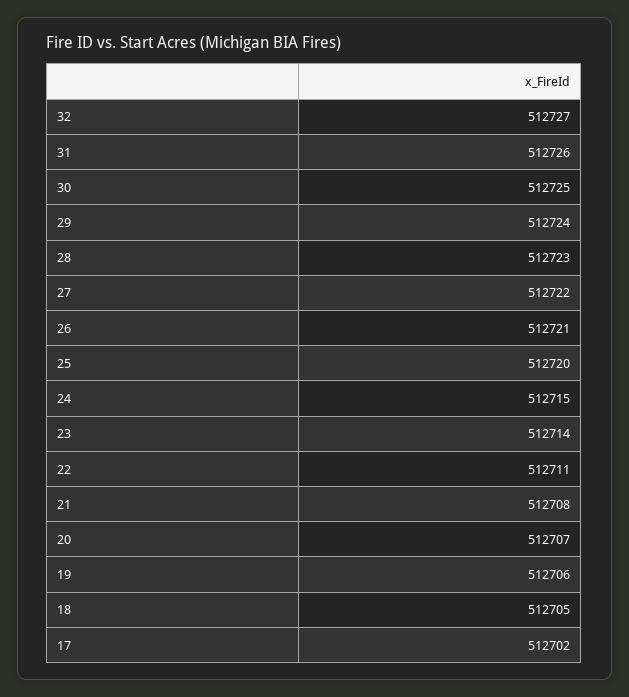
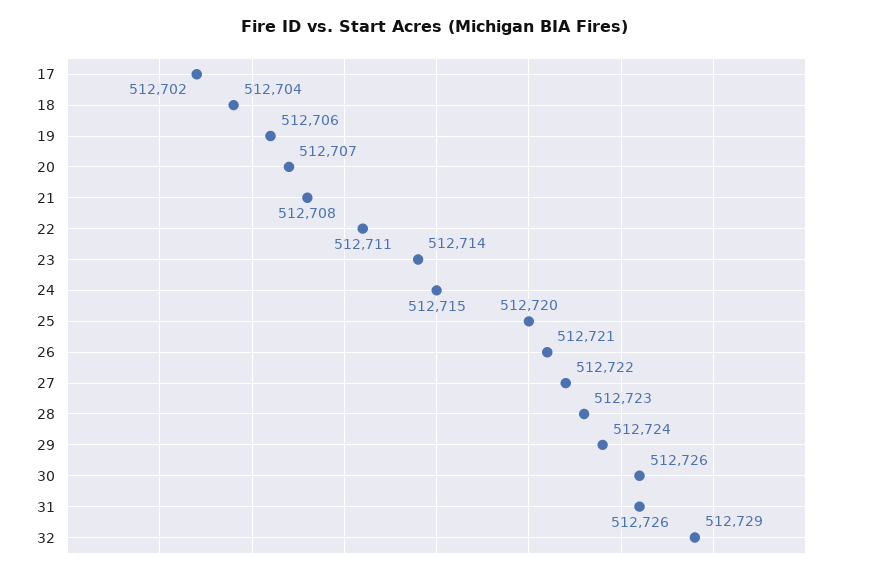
32: 512727 -> 512729
30: 512725 -> 512726
18: 512705 -> 512704

